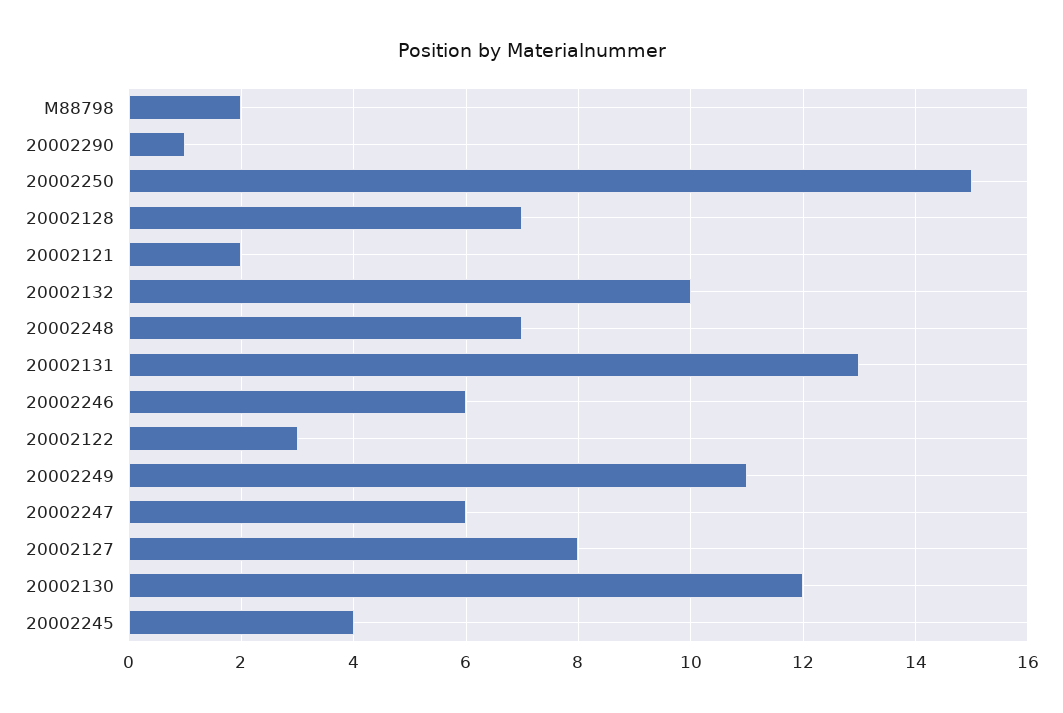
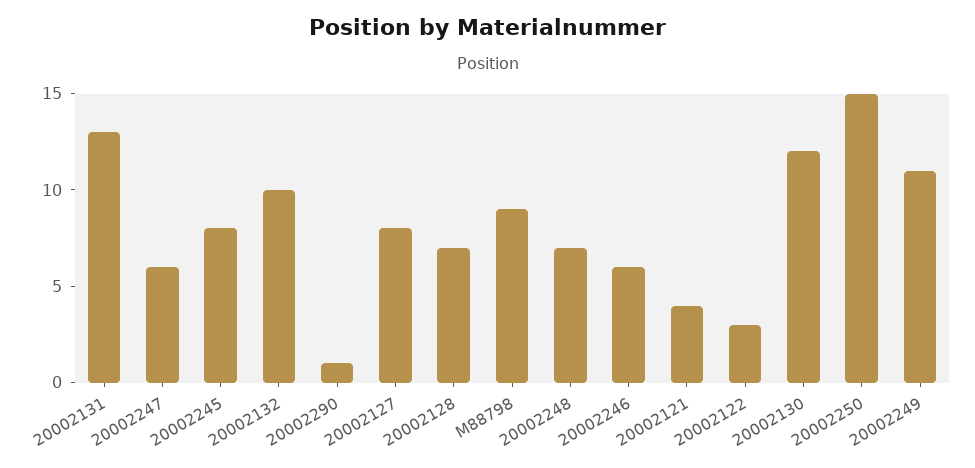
M88798: 2 -> 9
20002121: 2 -> 4
20002245: 4 -> 8

